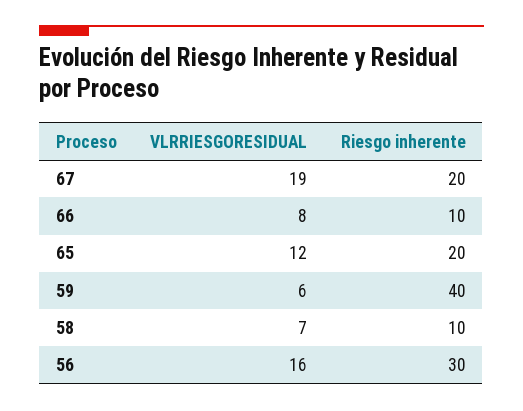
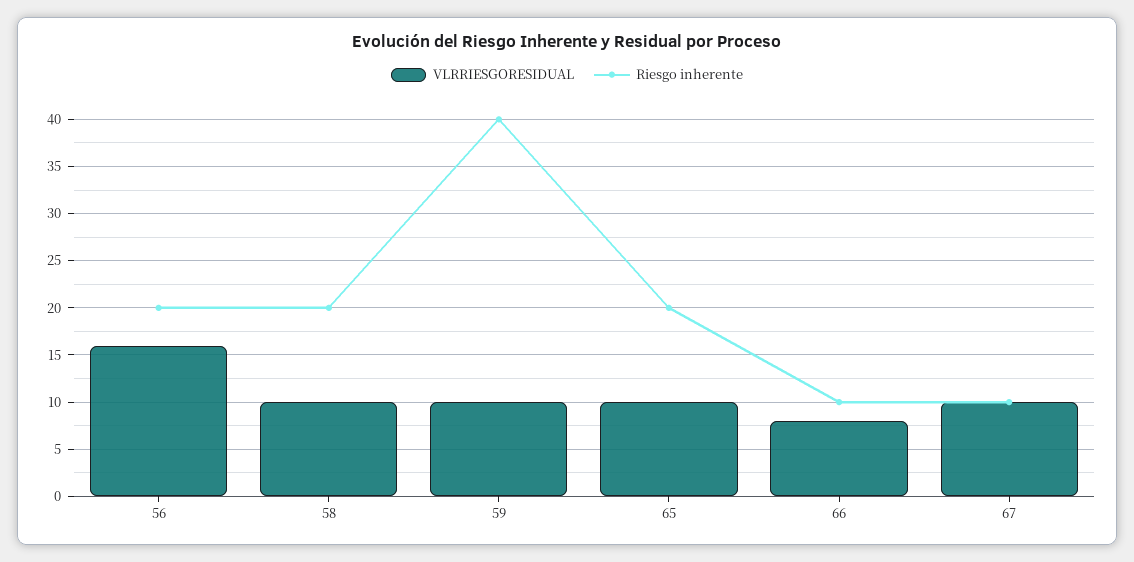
VLRRIESGORESIDUAL, 67: 19 -> 10
Riesgo inherente, 67: 20 -> 10
VLRRIESGORESIDUAL, 65: 12 -> 10
VLRRIESGORESIDUAL, 59: 6 -> 10
VLRRIESGORESIDUAL, 58: 7 -> 10
Riesgo inherente, 58: 10 -> 20
Riesgo inherente, 56: 30 -> 20

